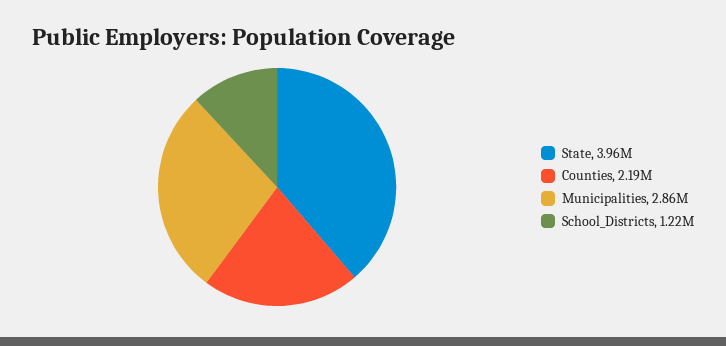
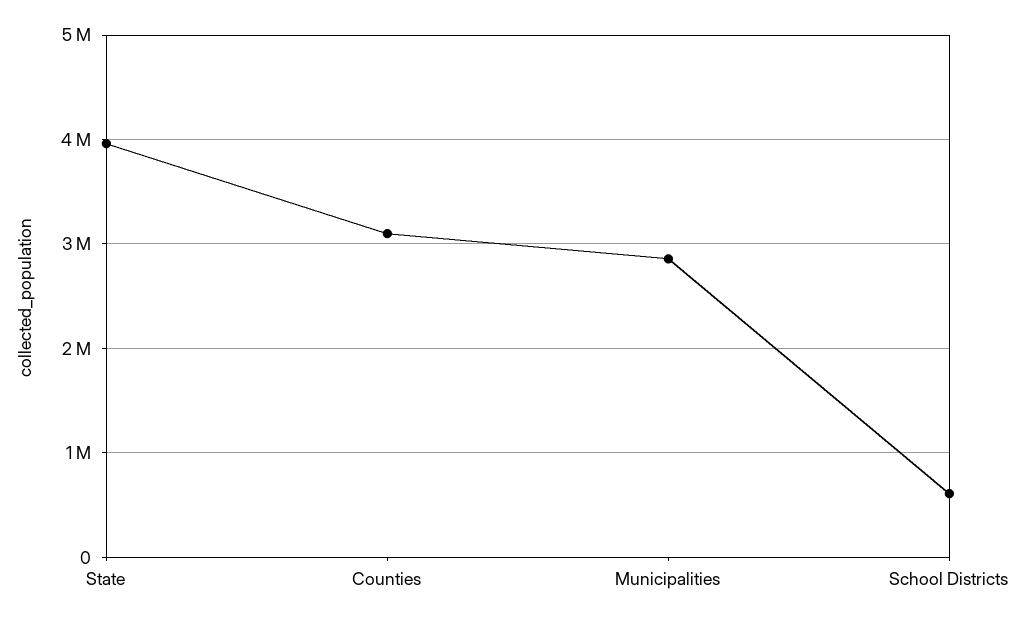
Counties: 2190000 -> 3100000
School_Districts: 1220000 -> 600000

